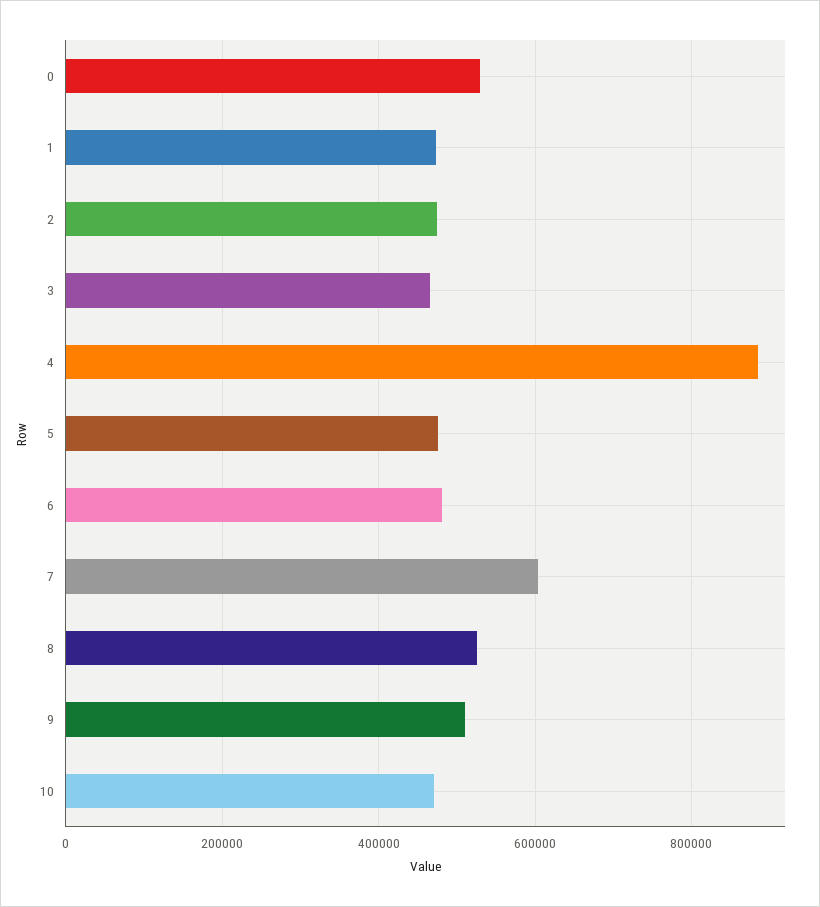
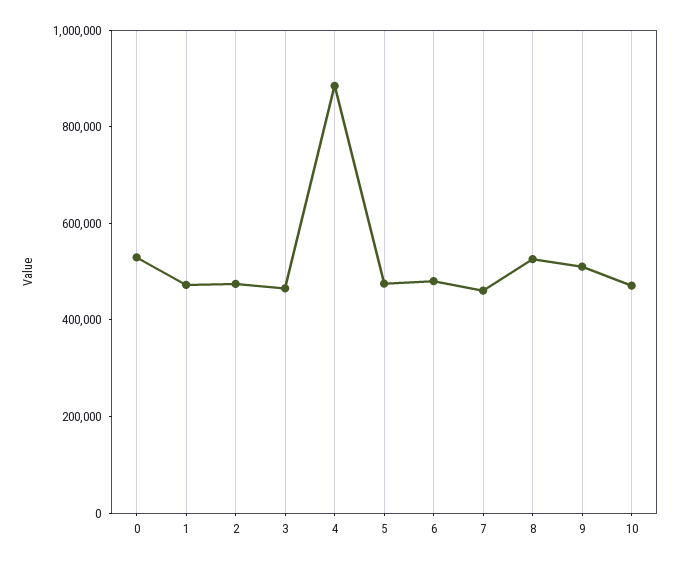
7: 600000 -> 450000

